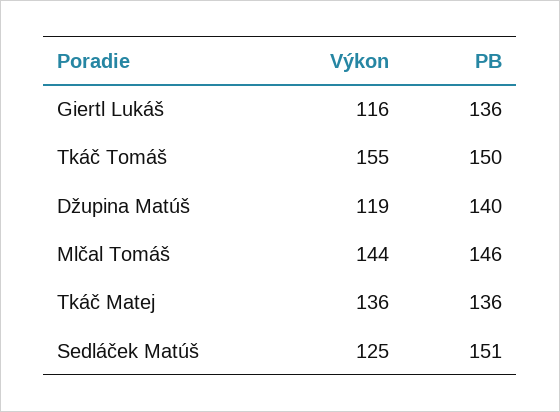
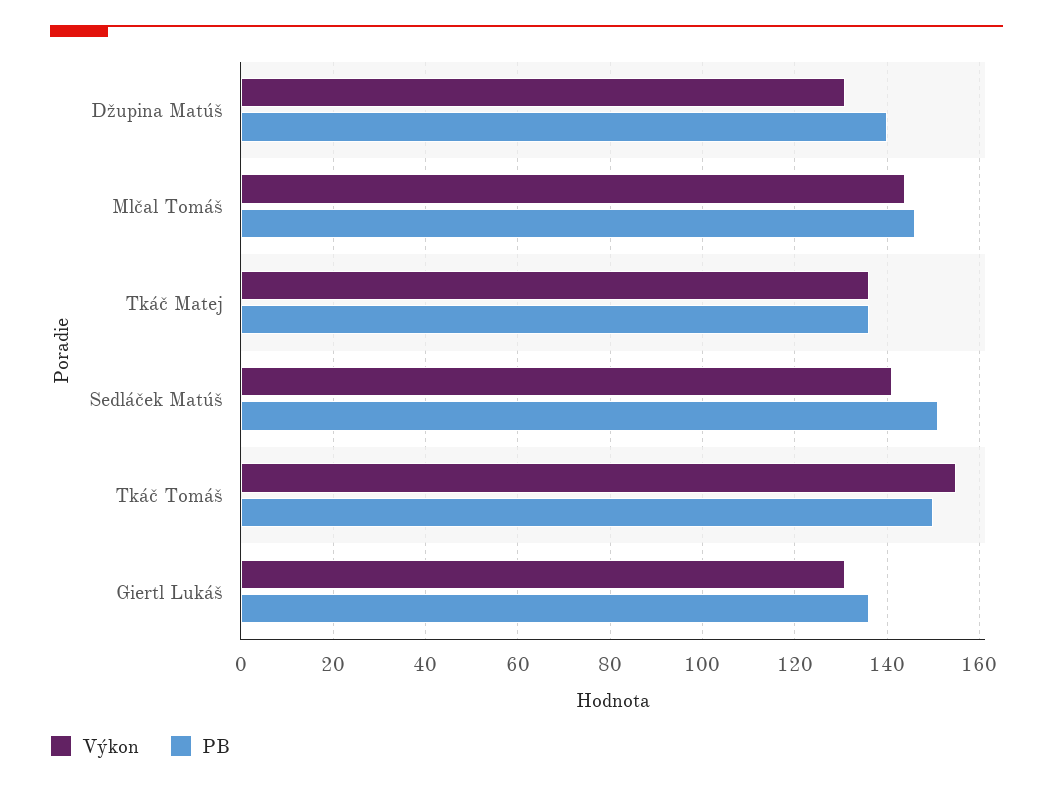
Výkon, Giertl Lukáš: 116 -> 130
Výkon, Džupina Matúš: 119 -> 130
Výkon, Sedláček Matúš: 125 -> 140

